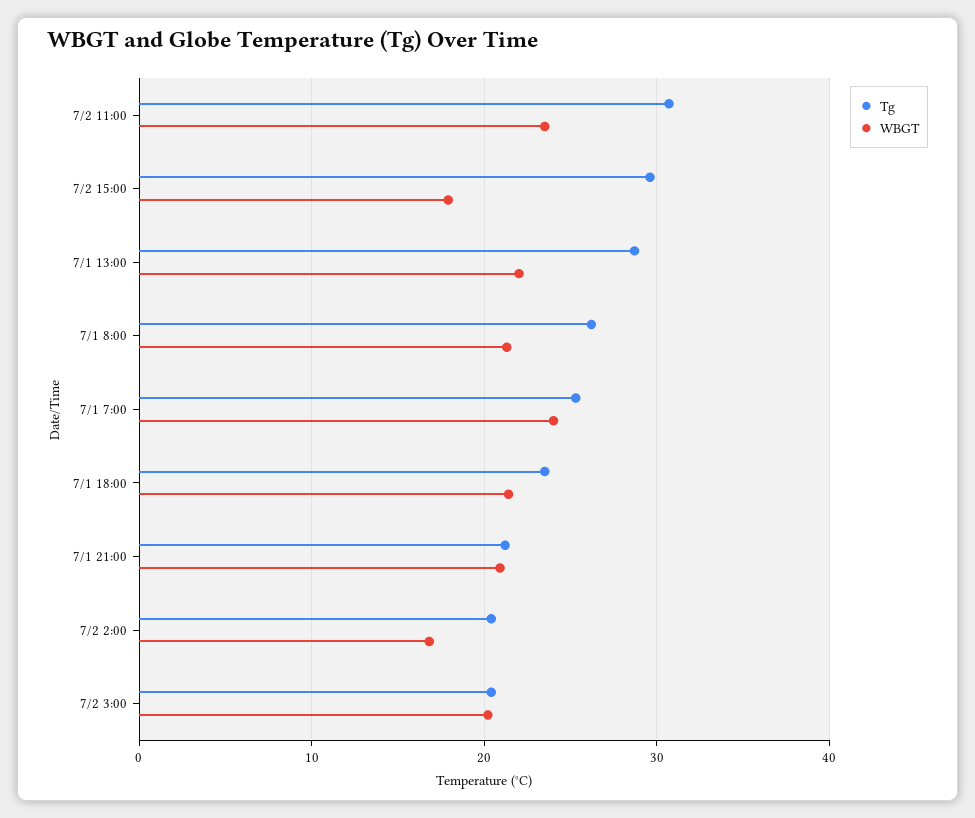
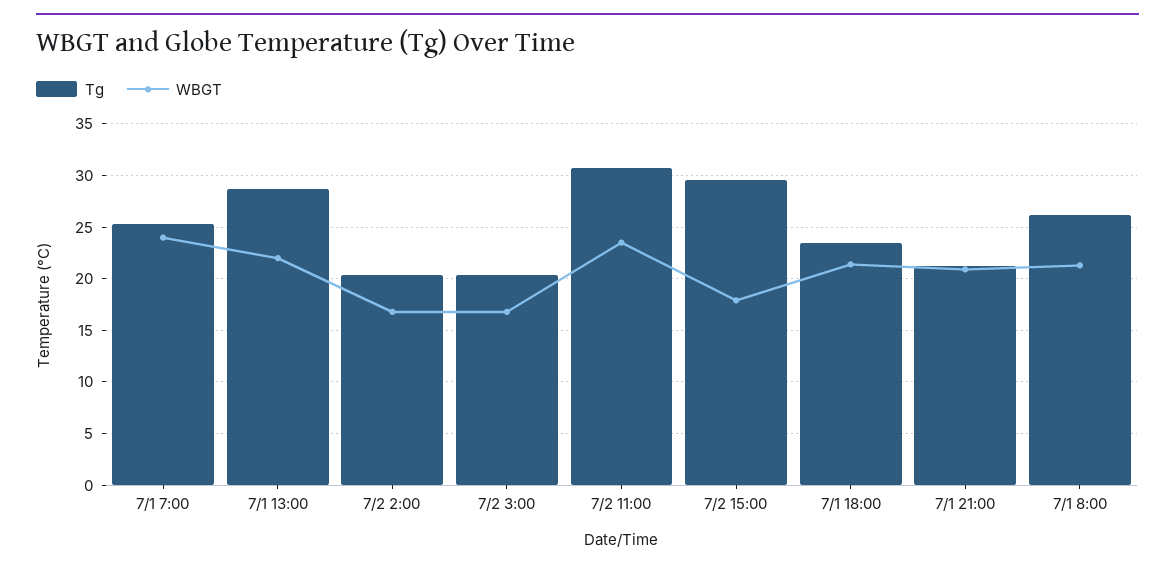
WBGT, 7/2 3:00: 20 -> 17

